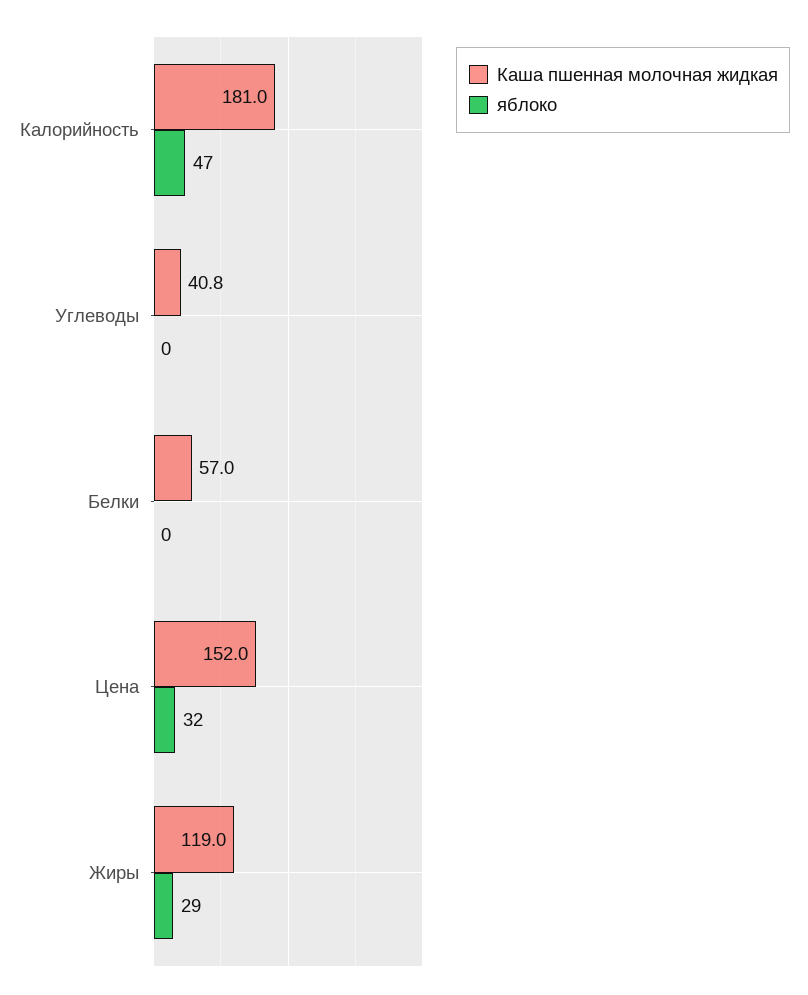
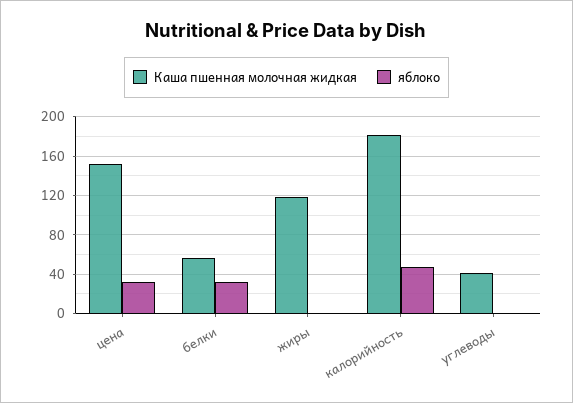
яблоко, Белки: 0 -> 30
яблоко, Жиры: 29 -> 0

